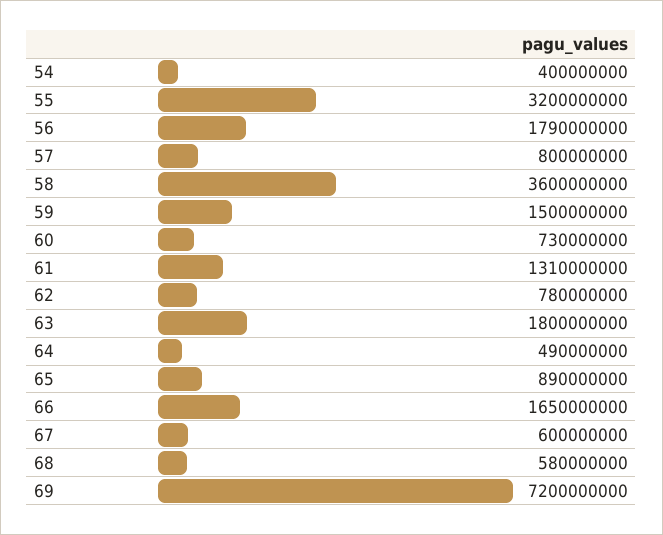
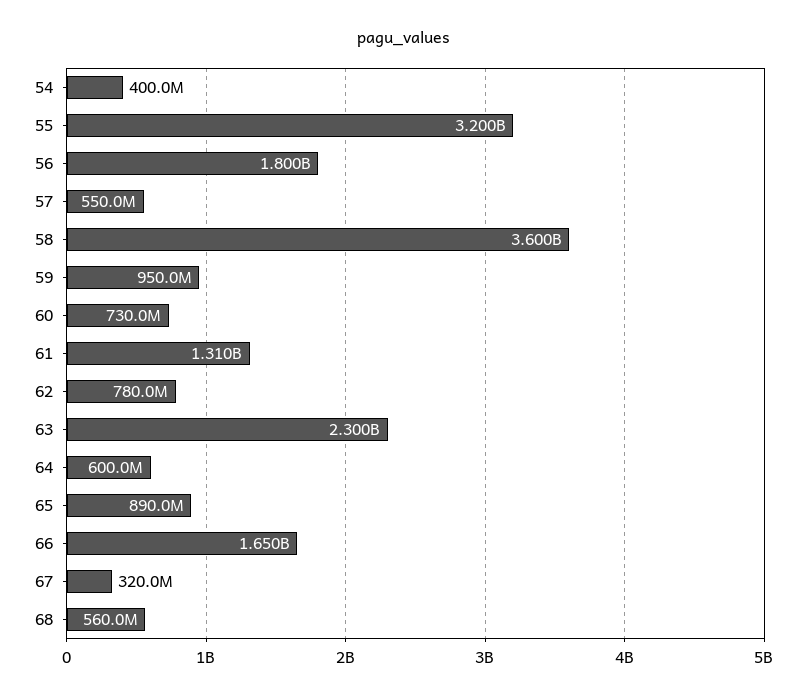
56: 1790000000 -> 1800000000
57: 800000000 -> 550000000
59: 1500000000 -> 950000000
63: 1800000000 -> 2300000000
64: 490000000 -> 600000000
67: 600000000 -> 320000000
68: 580000000 -> 560000000
69: 7200000000 -> none

